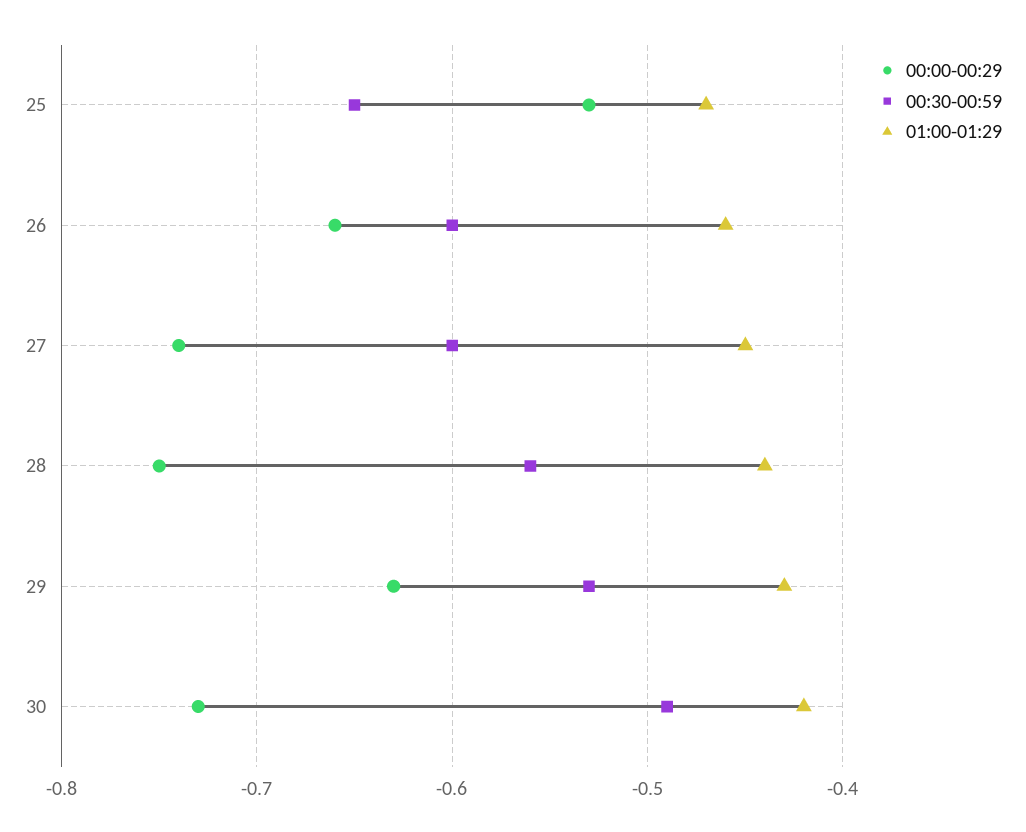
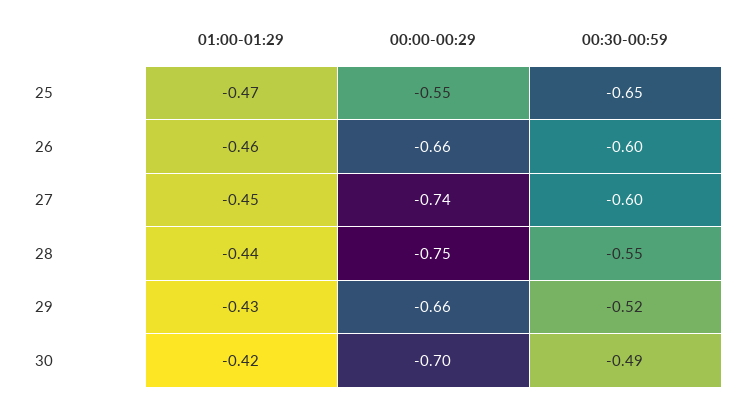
00:00-00:29, 25: -0.53 -> -0.55
00:30-00:59, 28: -0.56 -> -0.55
00:00-00:29, 29: -0.63 -> -0.66
00:30-00:59, 29: -0.53 -> -0.52
00:00-00:29, 30: -0.73 -> -0.7

